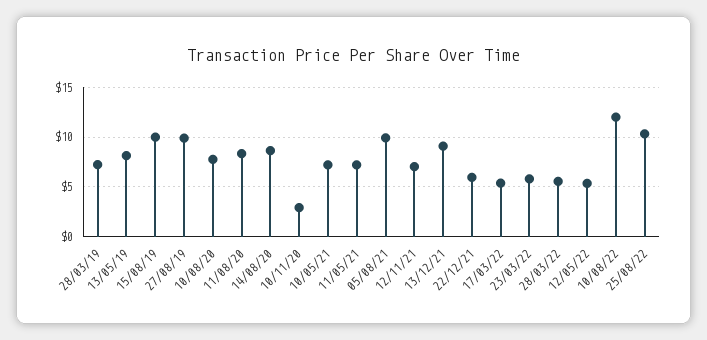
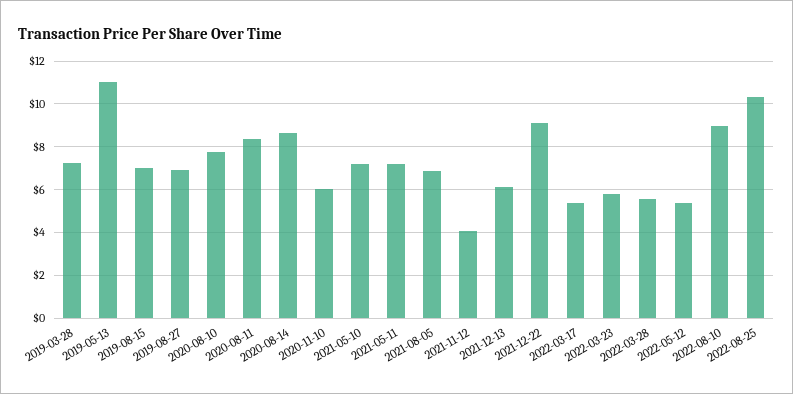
13/05/19: 8 -> 11
15/08/19: 10 -> 7
27/08/19: 10 -> 7
10/11/20: 3 -> 6
05/08/21: 10 -> 7
12/11/21: 7 -> 4
13/12/21: 9 -> 6
22/12/21: 6 -> 9
10/08/22: 12 -> 9

